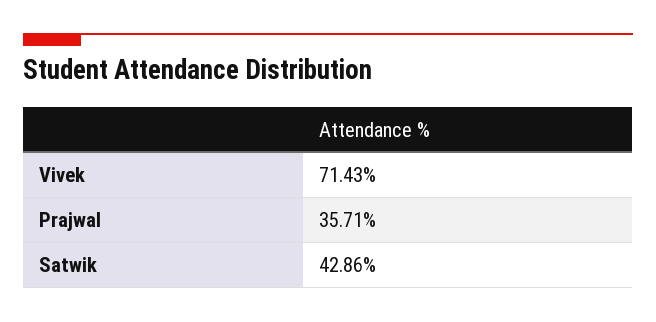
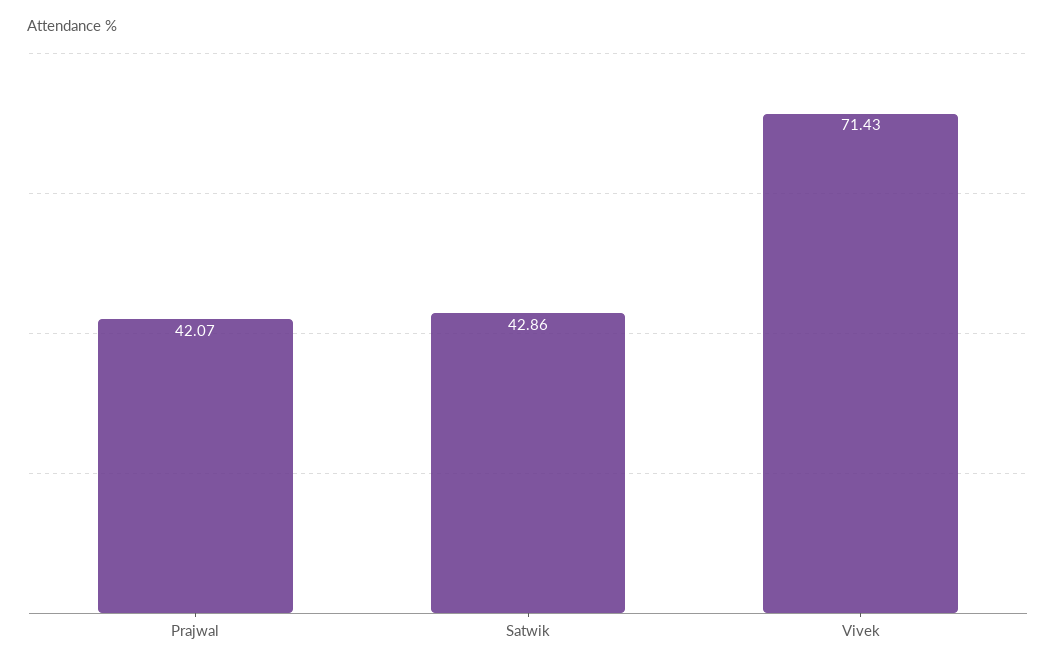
Prajwal: 35.71 -> 42.07

